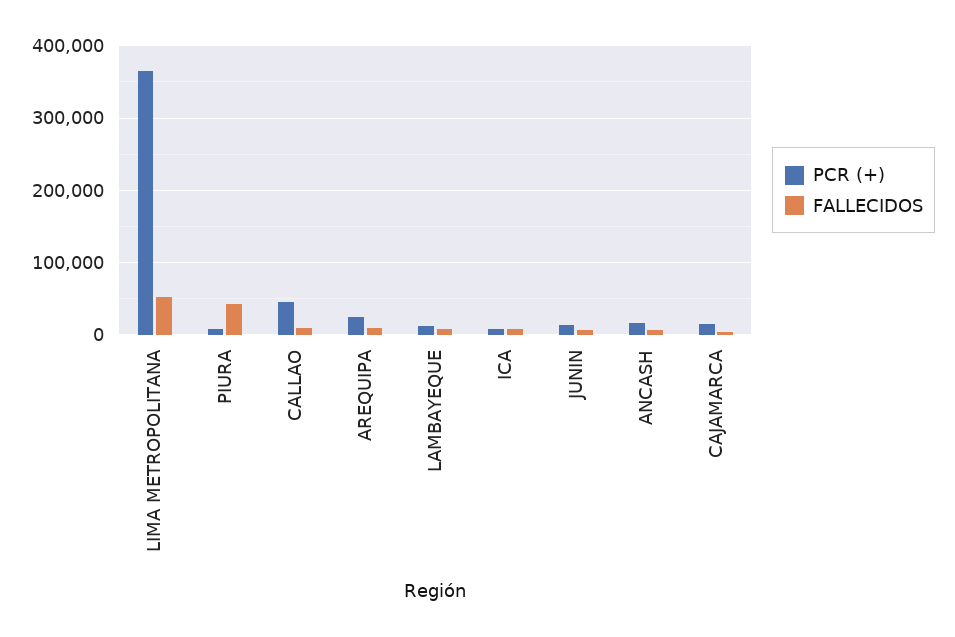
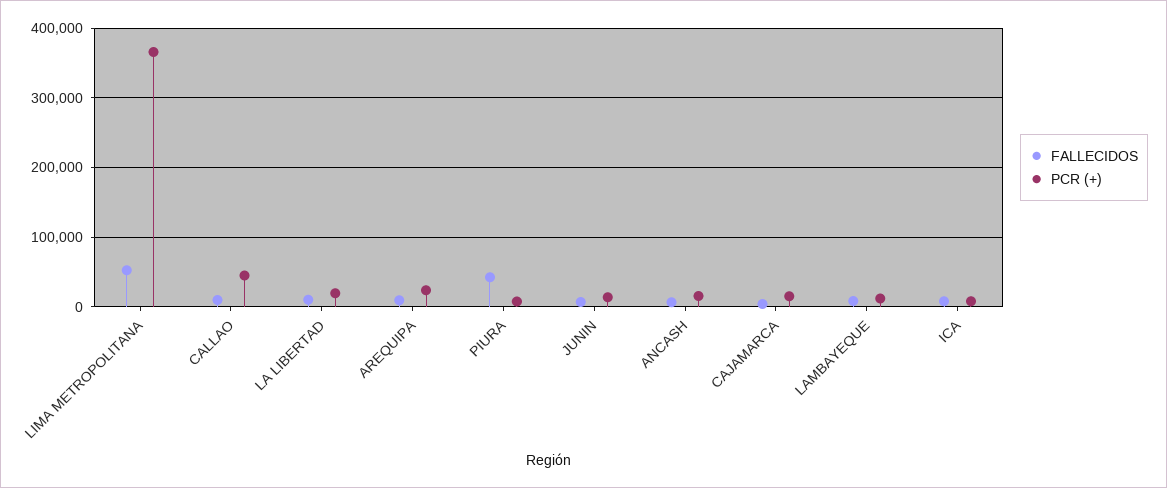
FALLECIDOS, LA LIBERTAD: none -> 10000
PCR (+), LA LIBERTAD: none -> 20000

